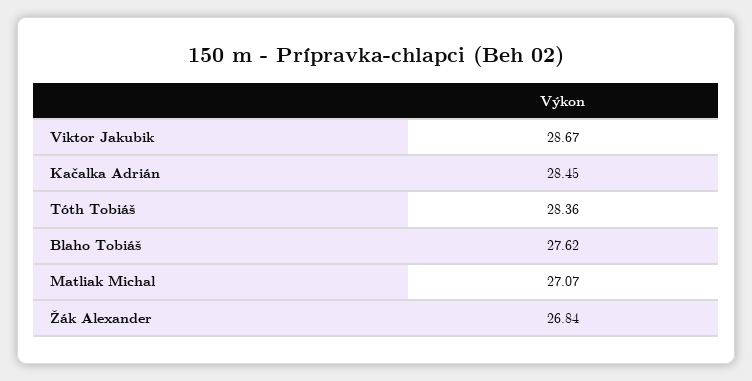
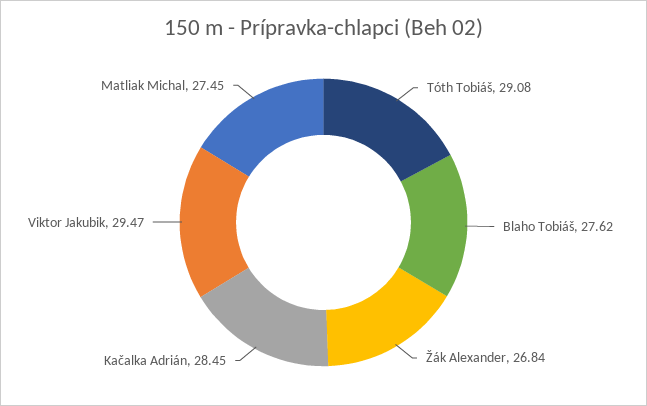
Viktor Jakubik: 28.67 -> 29.47
Tóth Tobiáš: 28.36 -> 29.08
Matliak Michal: 27.07 -> 27.45

